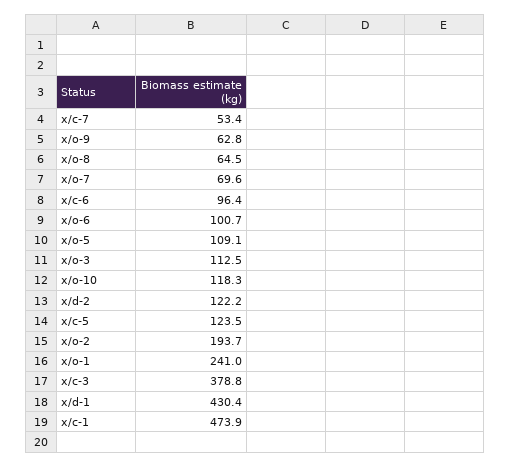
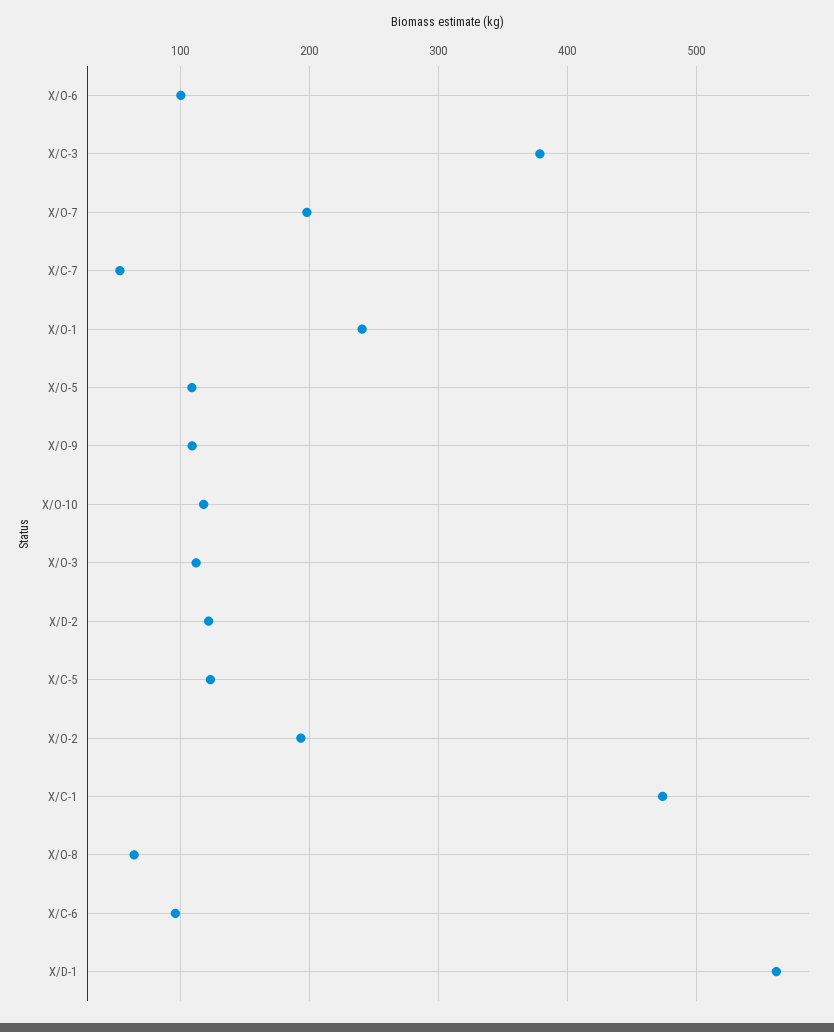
x/o-9: 62.8 -> 110
x/o-7: 69.6 -> 200
x/d-1: 430.4 -> 560

